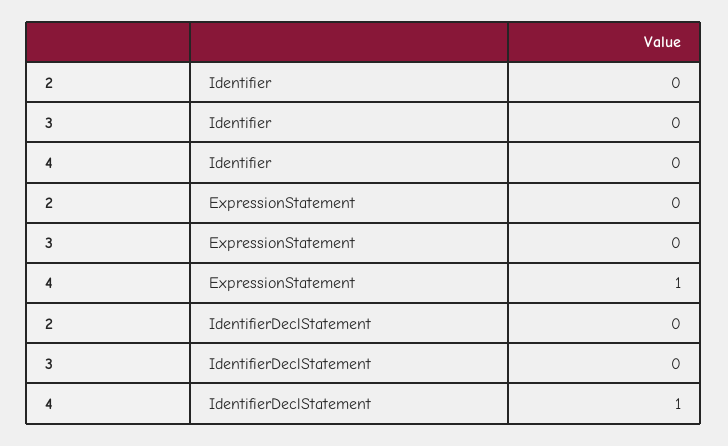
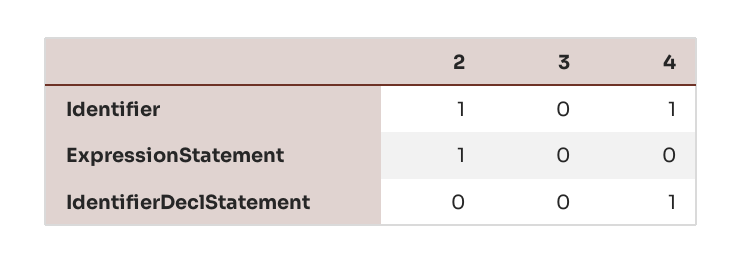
2, Identifier: 0 -> 1
4, Identifier: 0 -> 1
2, ExpressionStatement: 0 -> 1
4, ExpressionStatement: 1 -> 0

